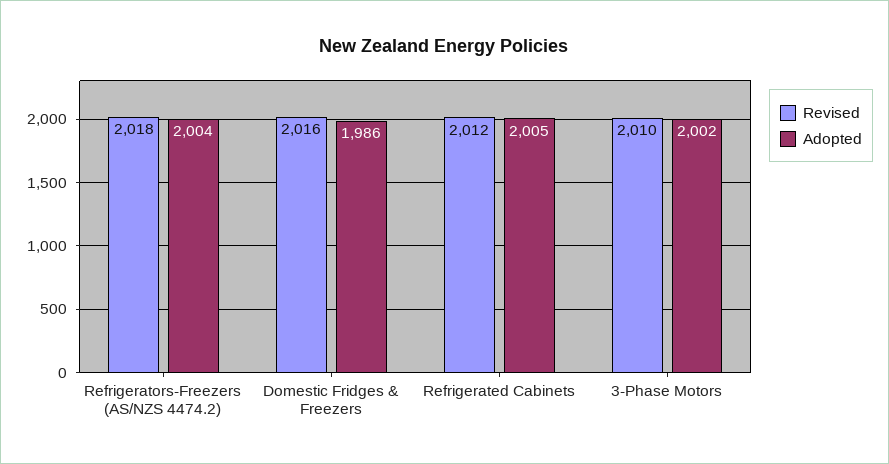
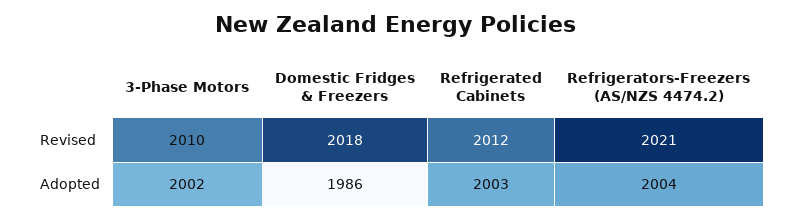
Revised, Refrigerators-Freezers (AS/NZS 4474.2): 2018 -> 2021
Revised, Domestic Fridges & Freezers: 2016 -> 2018
Adopted, Refrigerated Cabinets: 2005 -> 2003

